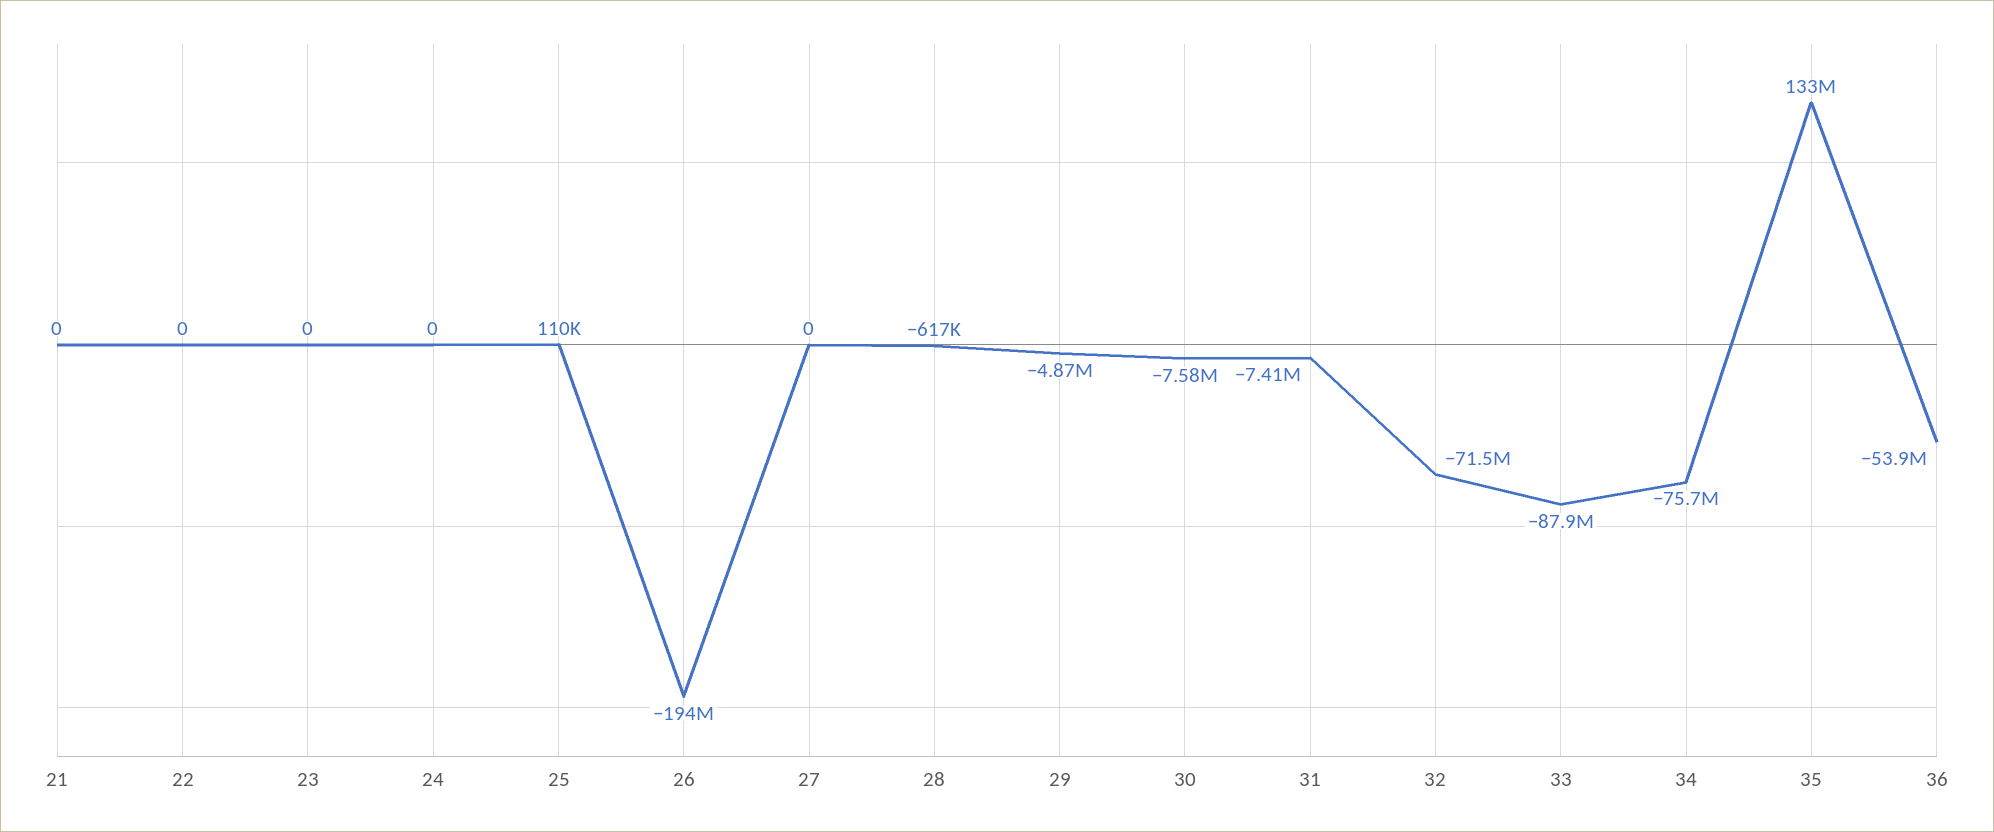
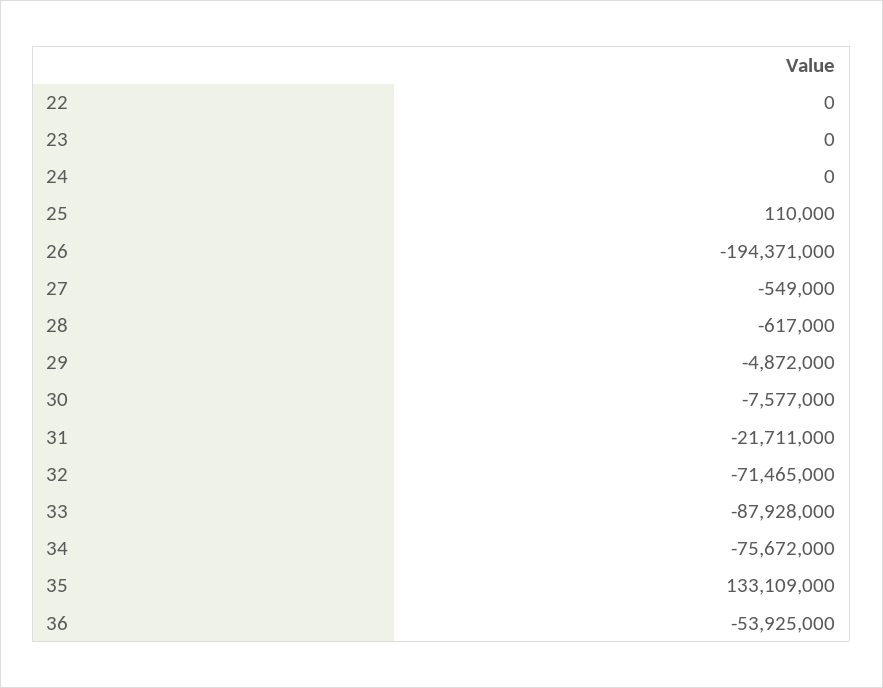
21: 0 -> none
27: 0 -> -549000
31: -7410000 -> -21711000

